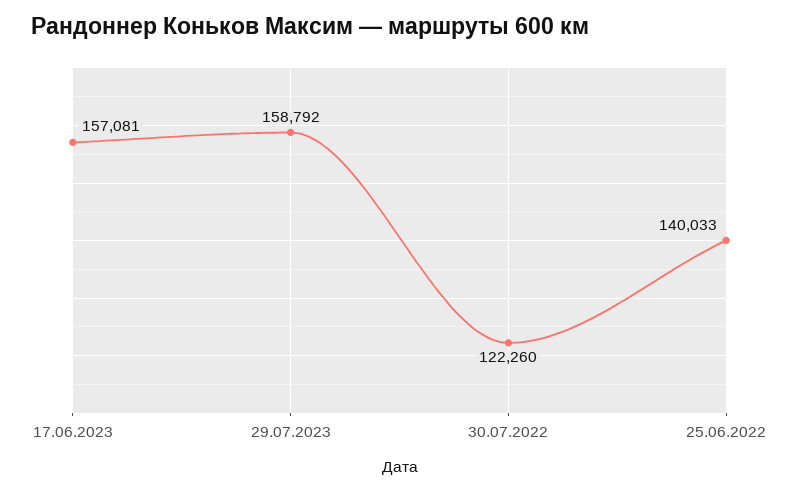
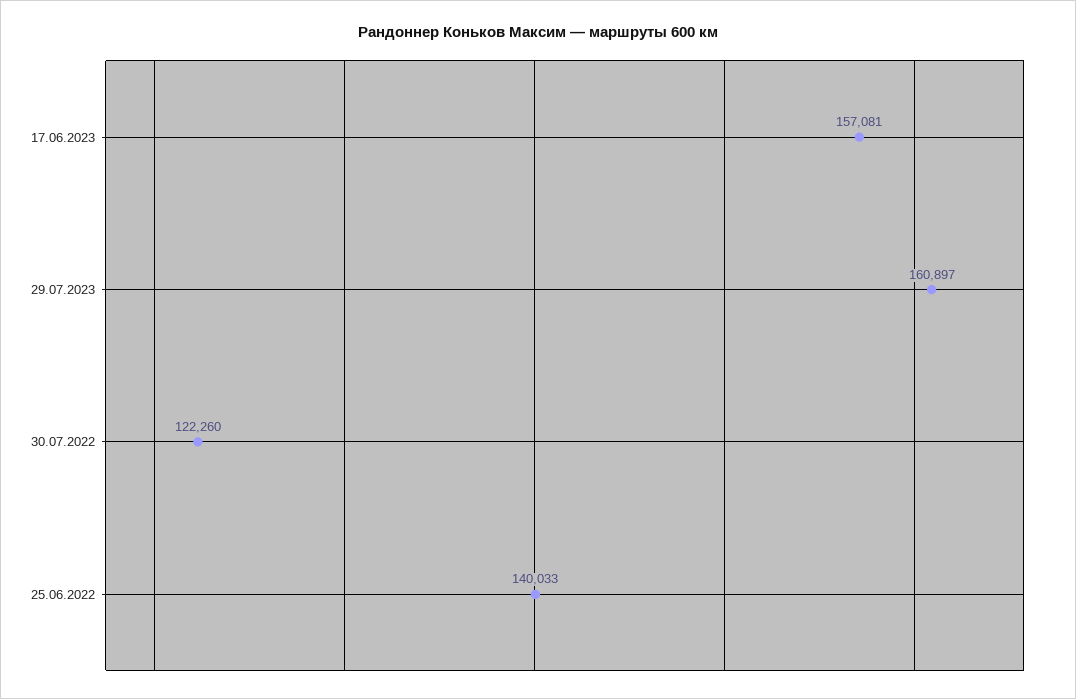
29.07.2023: 158792 -> 160897

